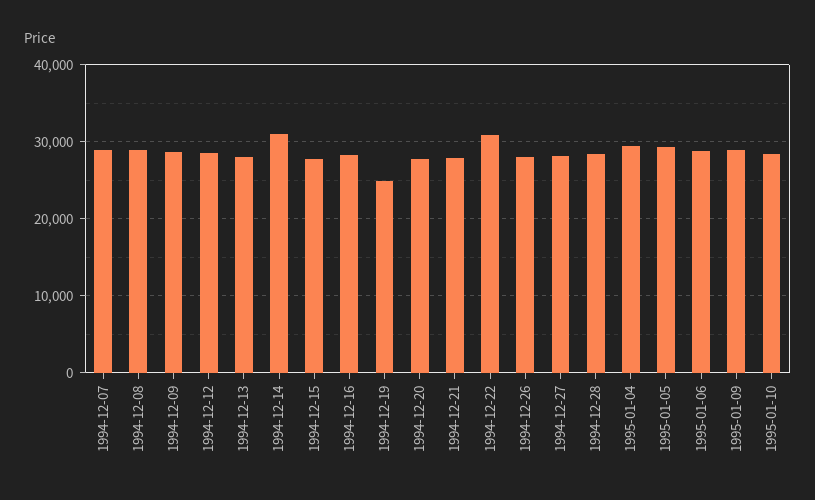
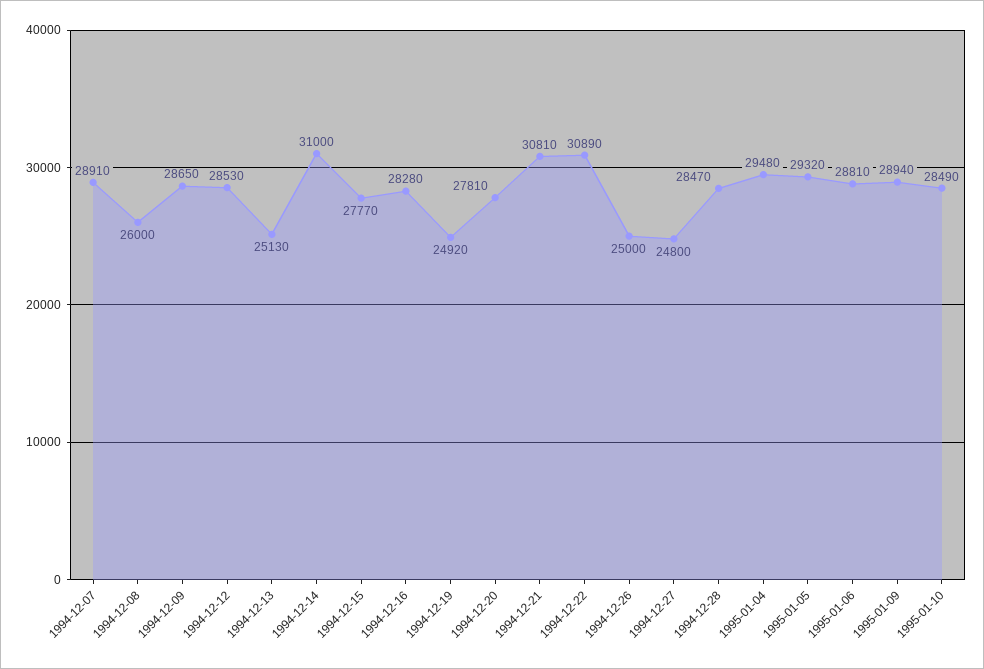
1994-12-08: 29000 -> 26000
1994-12-13: 28000 -> 25130
1994-12-21: 28000 -> 30810
1994-12-26: 28000 -> 25000
1994-12-27: 28000 -> 24800

